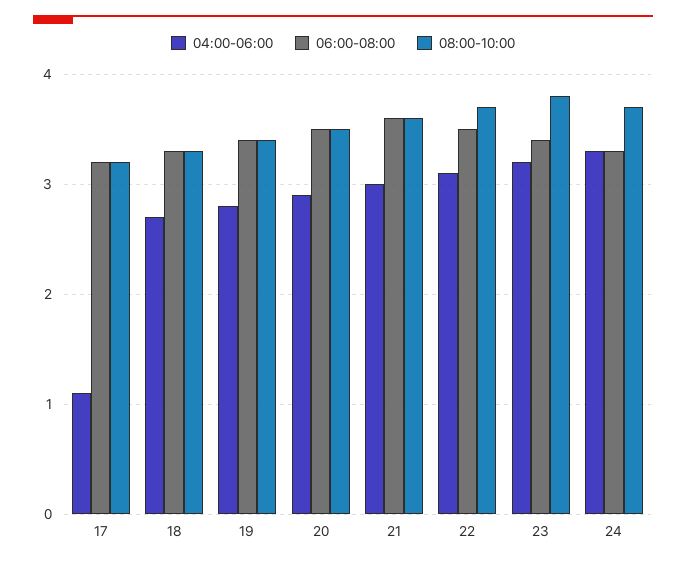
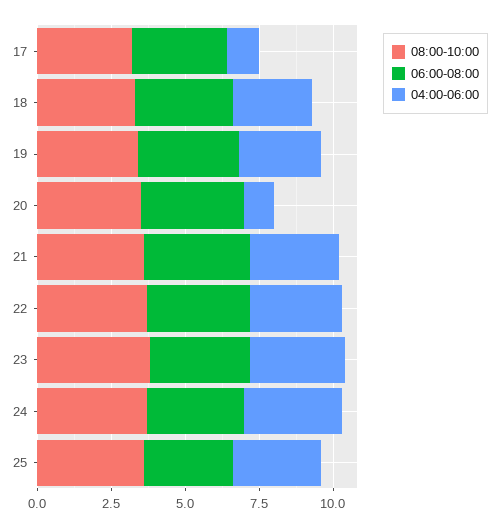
04:00-06:00, 20: 2.9 -> 1
08:00-10:00, 25: none -> 3.5
06:00-08:00, 25: none -> 3
04:00-06:00, 25: none -> 3

